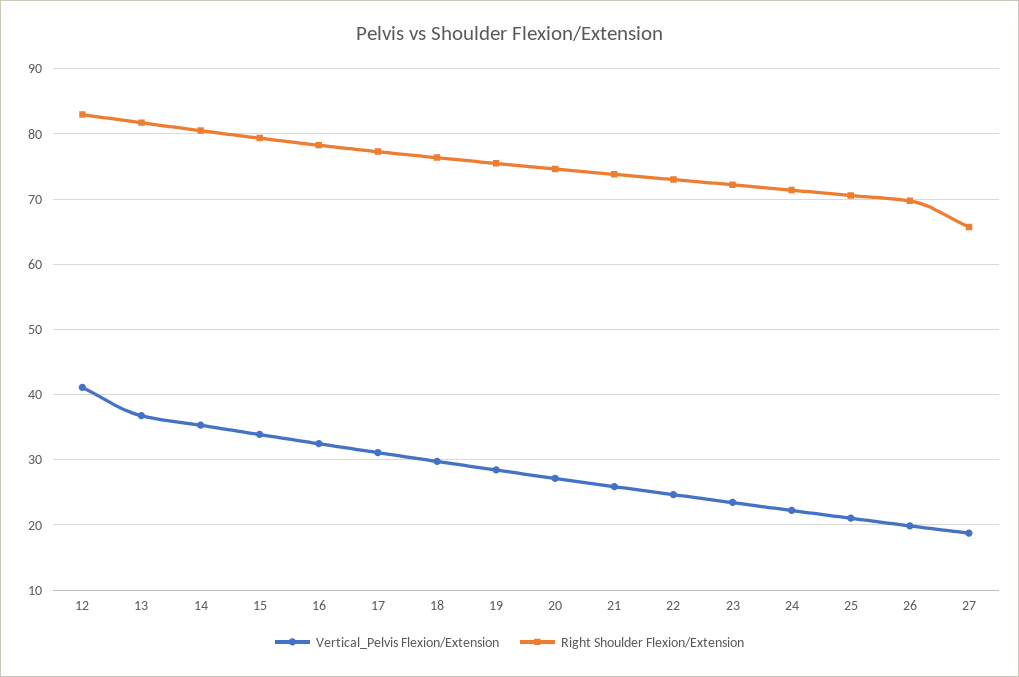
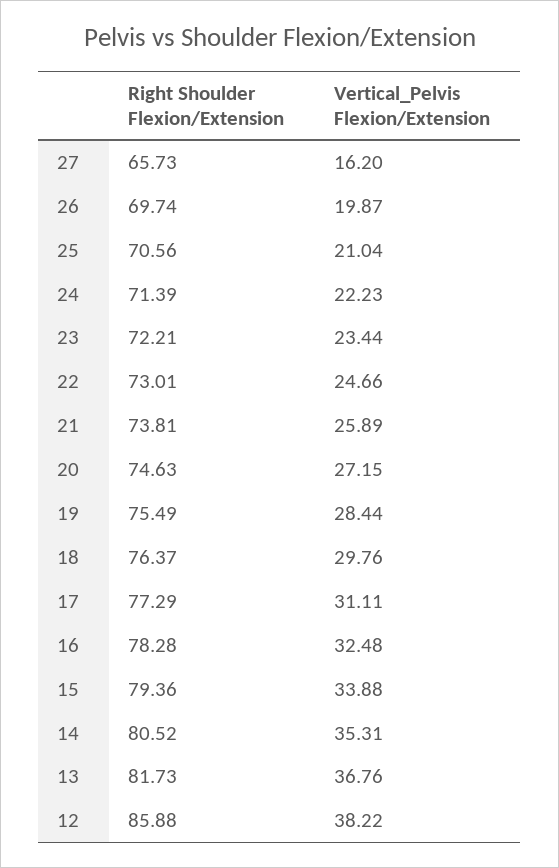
Vertical_Pelvis Flexion/Extension, 12: 41 -> 38.22
Right Shoulder Flexion/Extension, 12: 83 -> 85.88
Vertical_Pelvis Flexion/Extension, 27: 19 -> 16.2

